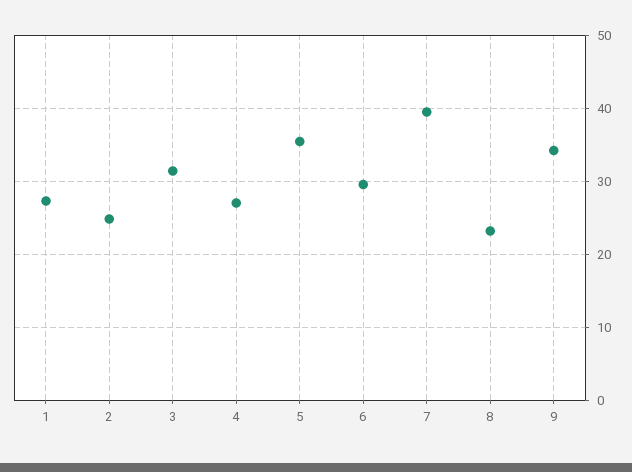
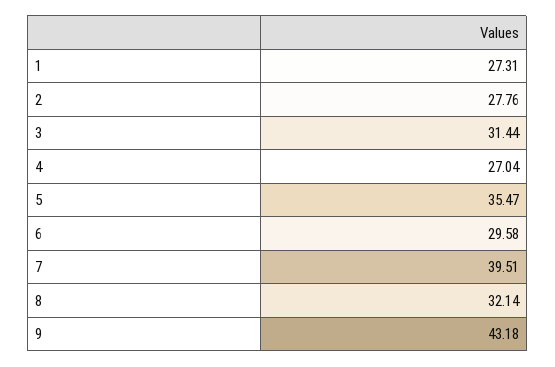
2: 25 -> 27.76
8: 23 -> 32.14
9: 34 -> 43.18

